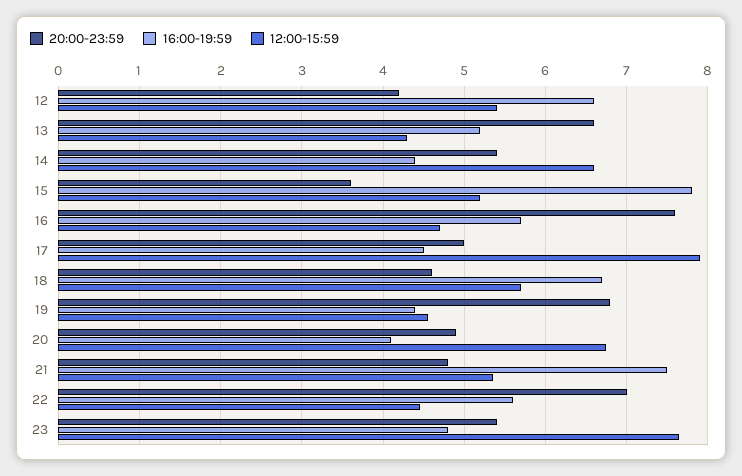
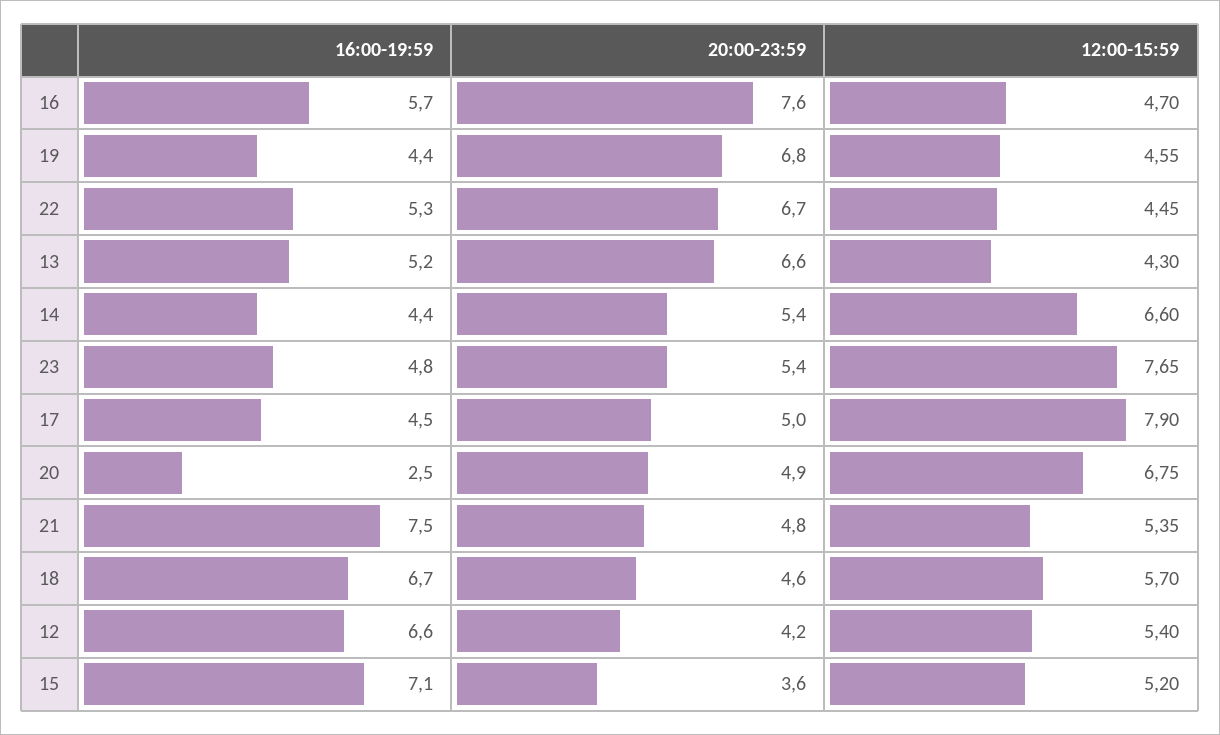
16:00-19:59, 15: 7.8 -> 7.1
16:00-19:59, 20: 4.1 -> 2.5
20:00-23:59, 22: 7 -> 6.7
16:00-19:59, 22: 5.6 -> 5.3

